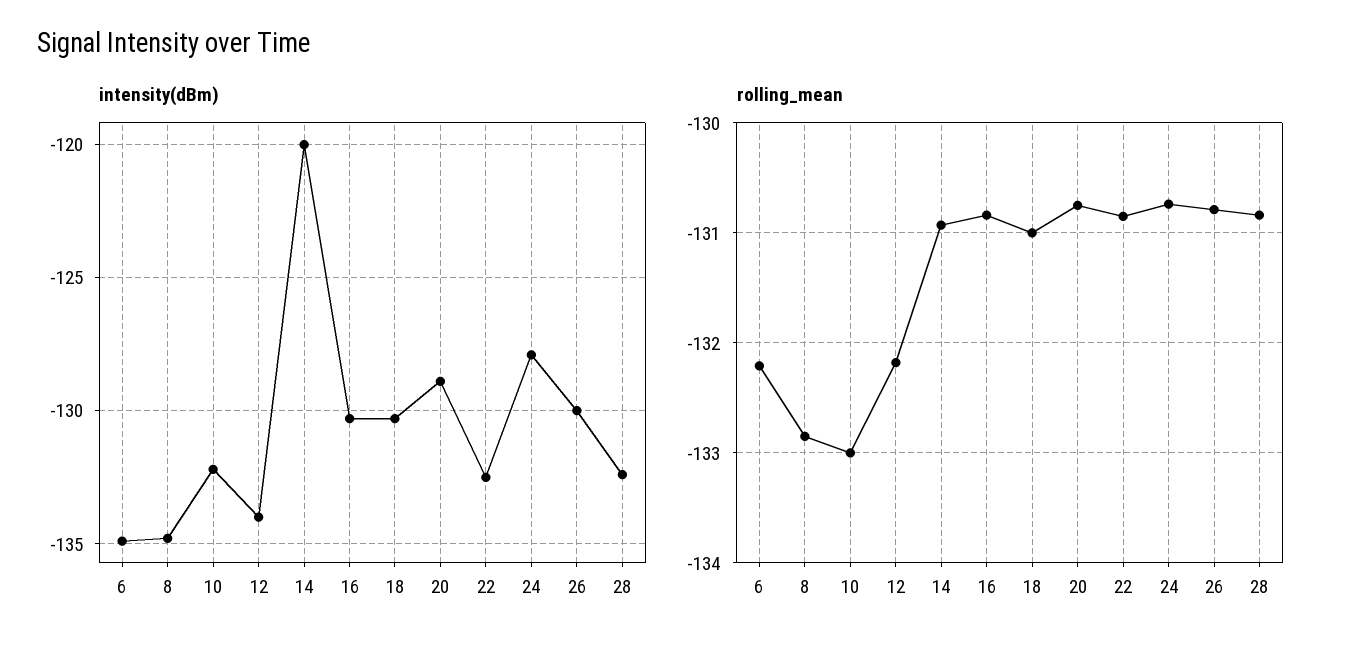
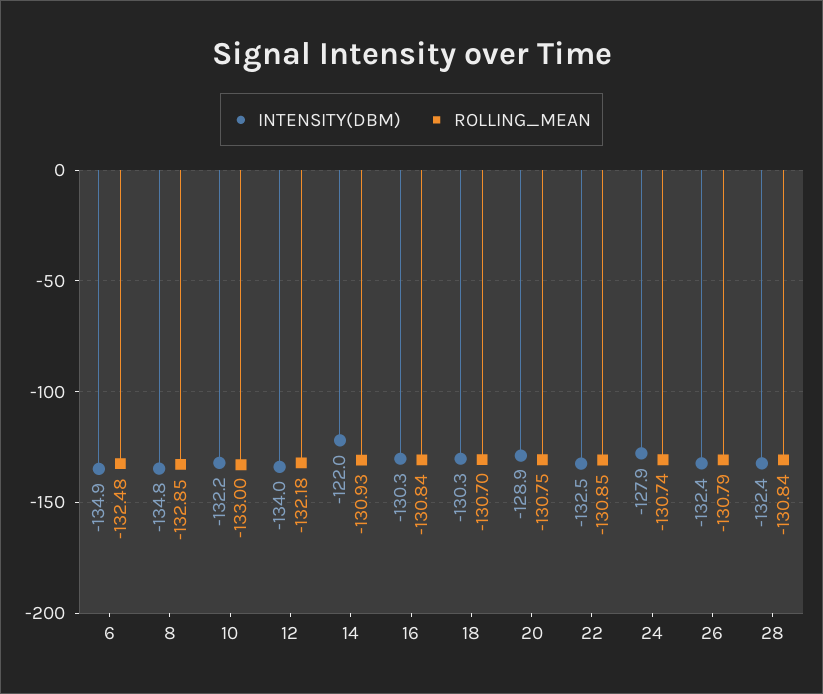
intensity(dBm), 14: -120 -> -122
intensity(dBm), 26: -130 -> -132.4
rolling_mean, 6: -132.2 -> -132.48
rolling_mean, 18: -131 -> -130.7

